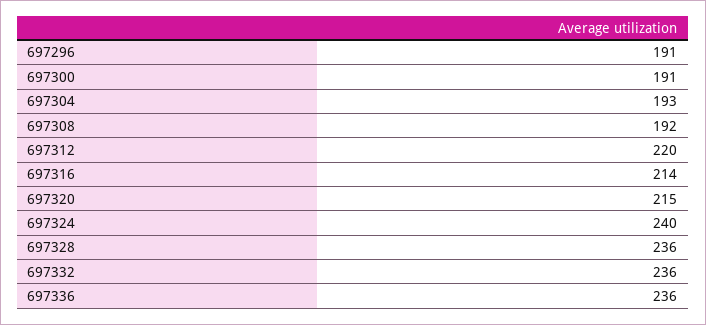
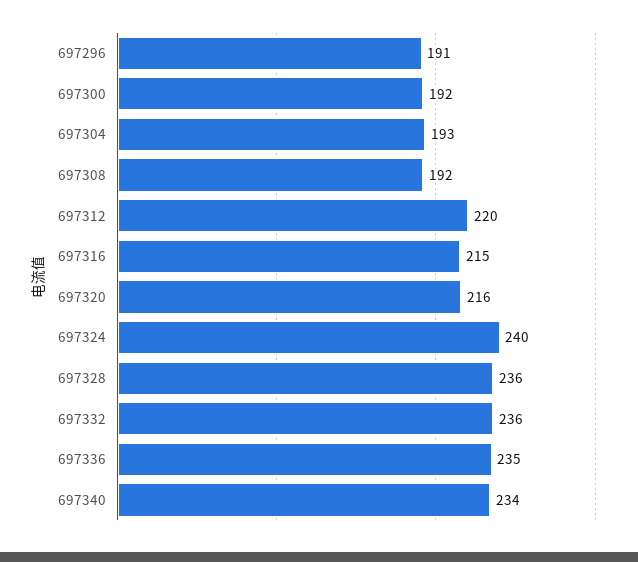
697300: 191 -> 192
697316: 214 -> 215
697320: 215 -> 216
697336: 236 -> 235
697340: none -> 234

